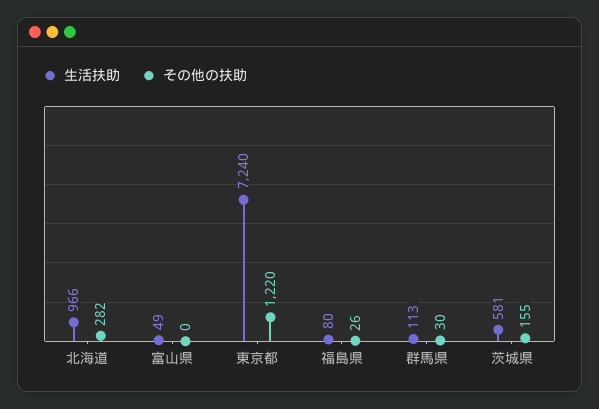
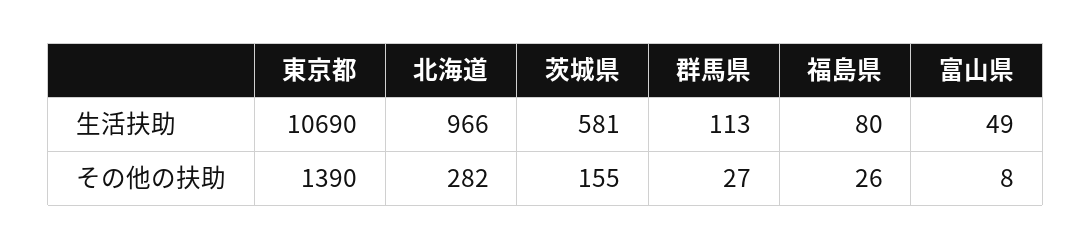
その他の扶助, 富山県: 0 -> 8
生活扶助, 東京都: 7240 -> 10690
その他の扶助, 東京都: 1220 -> 1390
その他の扶助, 群馬県: 30 -> 27

